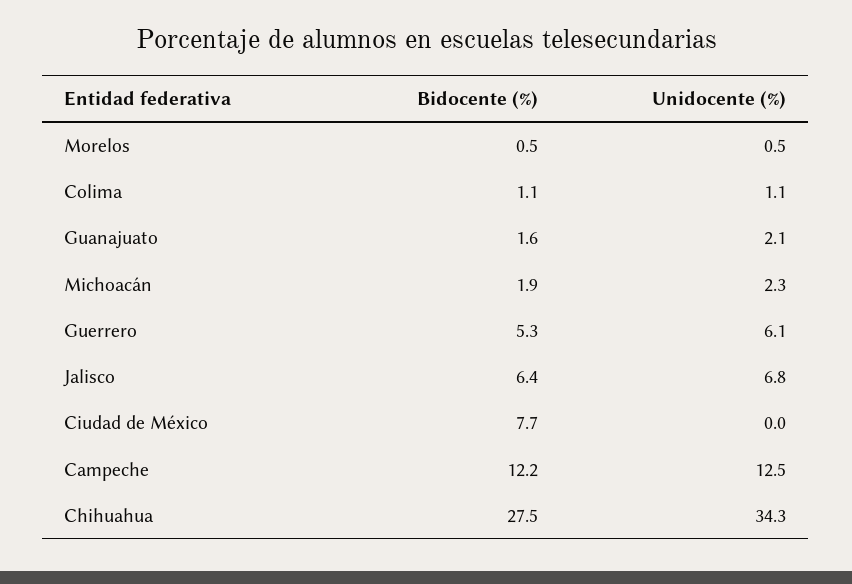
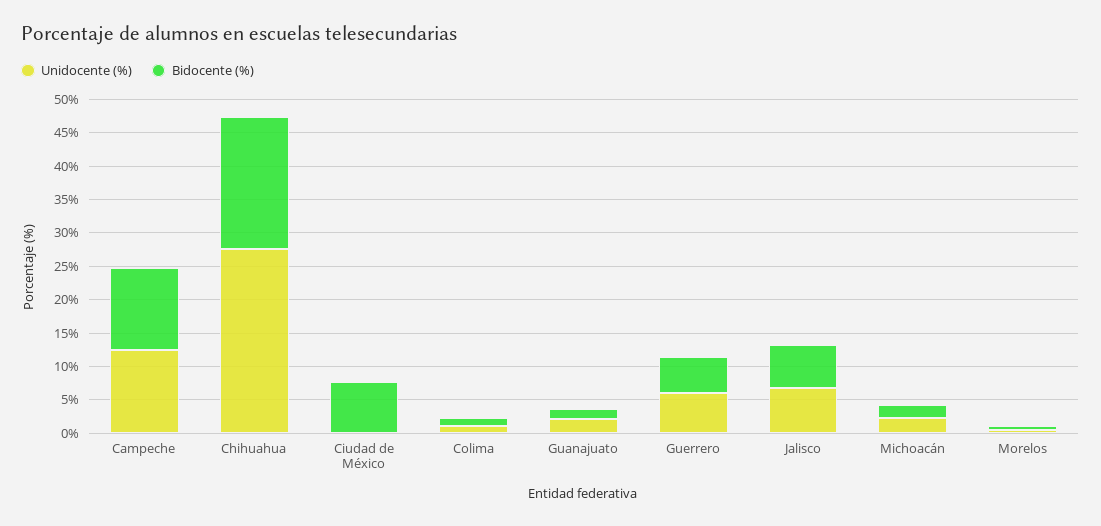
Bidocente (%), Chihuahua: 27.5 -> 20
Unidocente (%), Chihuahua: 34.3 -> 27.5

